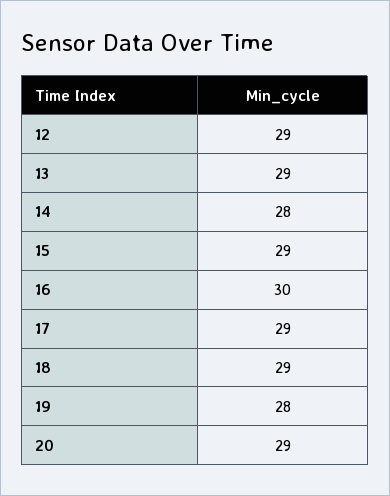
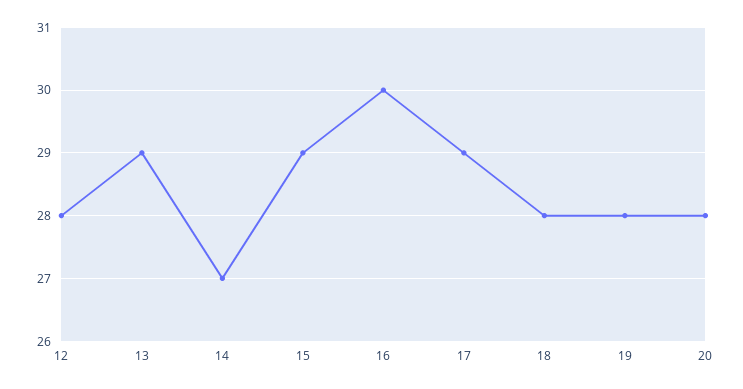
12: 29 -> 28
14: 28 -> 27
18: 29 -> 28
20: 29 -> 28

